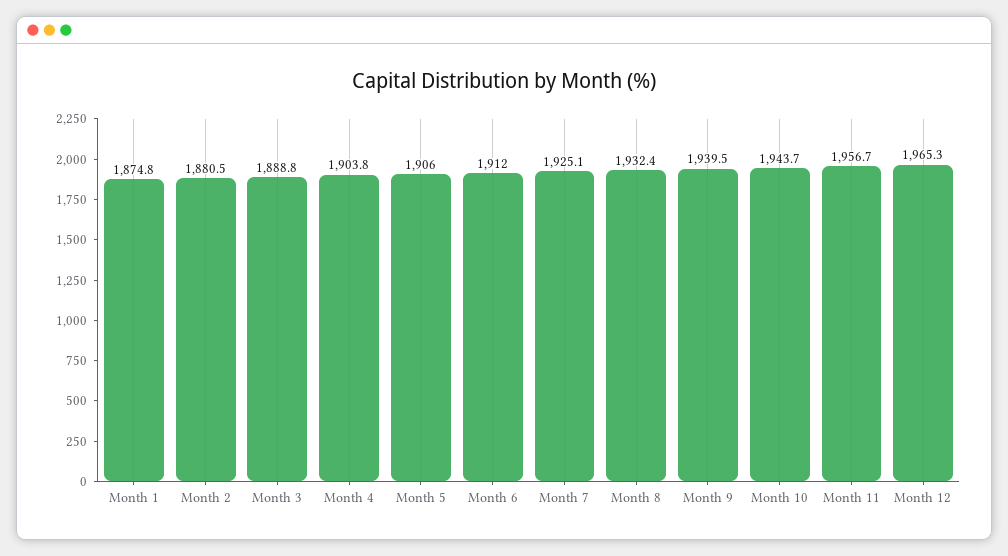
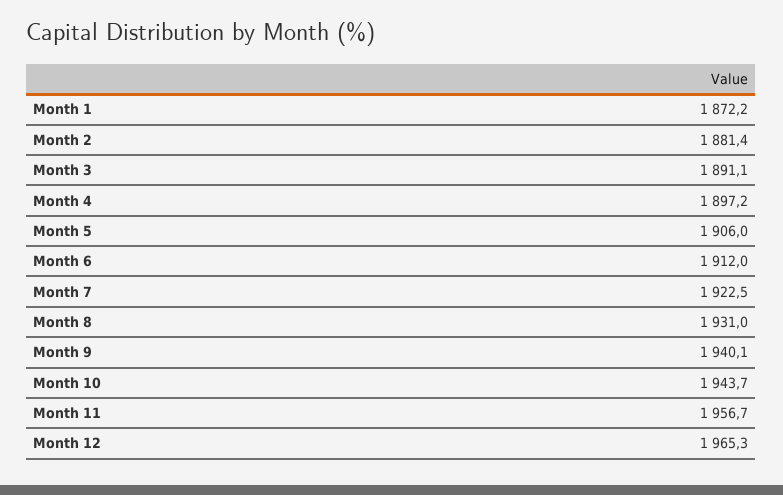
Month 1: 1874.8 -> 1872.2
Month 2: 1880.5 -> 1881.4
Month 3: 1888.8 -> 1891.1
Month 4: 1903.8 -> 1897.2
Month 7: 1925.1 -> 1922.5
Month 8: 1932.4 -> 1931
Month 9: 1939.5 -> 1940.1

